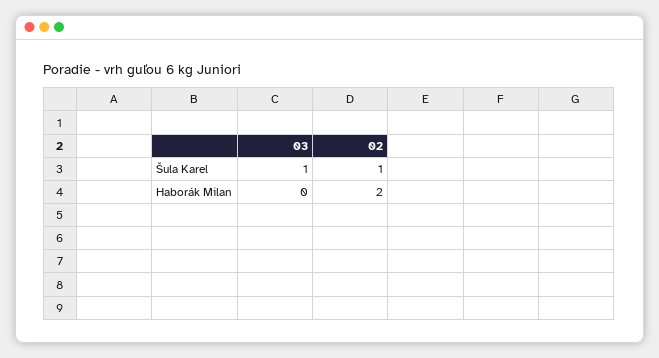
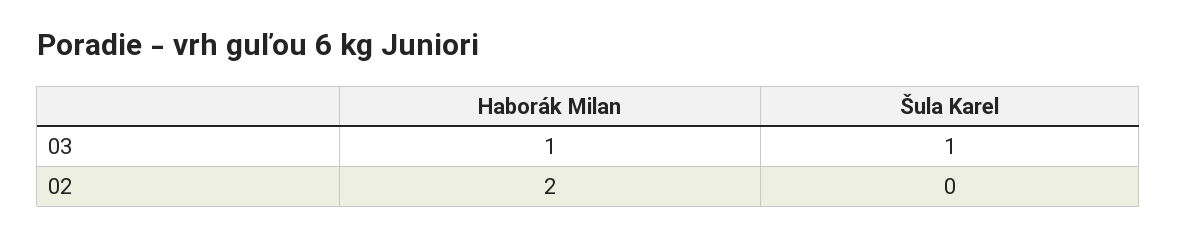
02, Šula Karel: 1 -> 0
03, Haborák Milan: 0 -> 1

